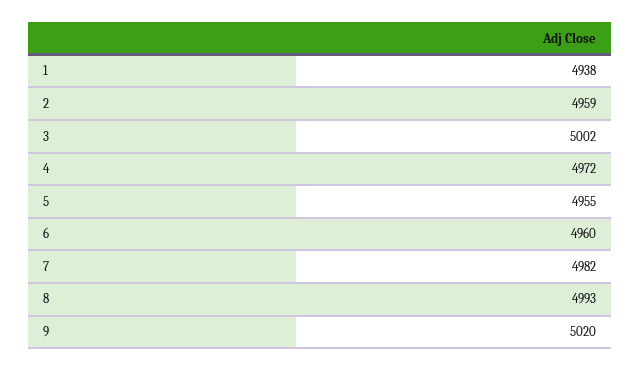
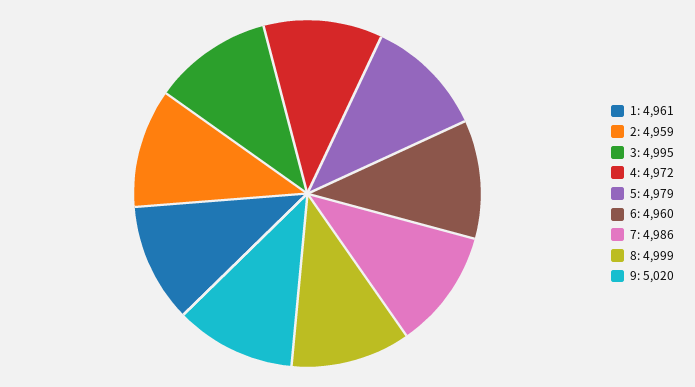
1: 4938 -> 4961
3: 5002 -> 4995
5: 4955 -> 4979
7: 4982 -> 4986
8: 4993 -> 4999

